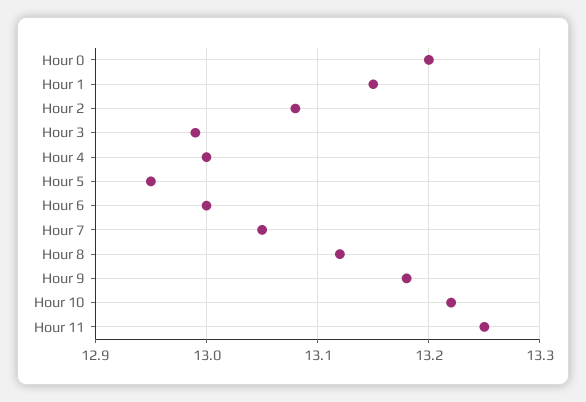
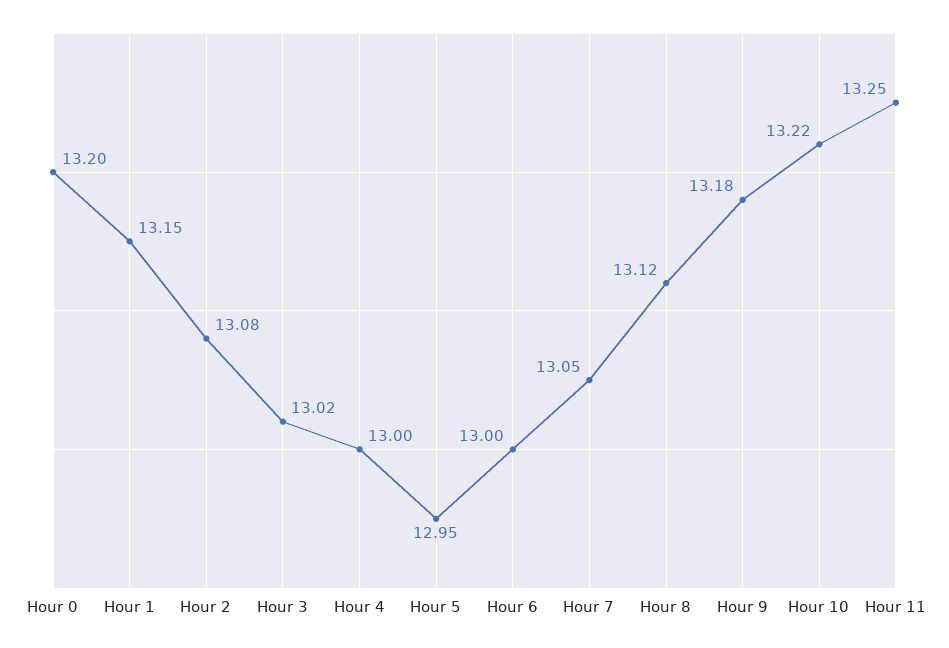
Hour 3: 12.99 -> 13.02

